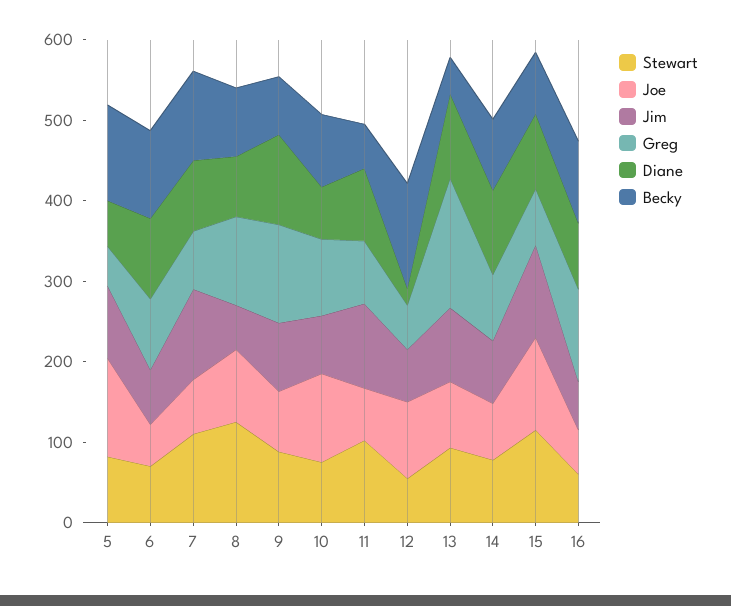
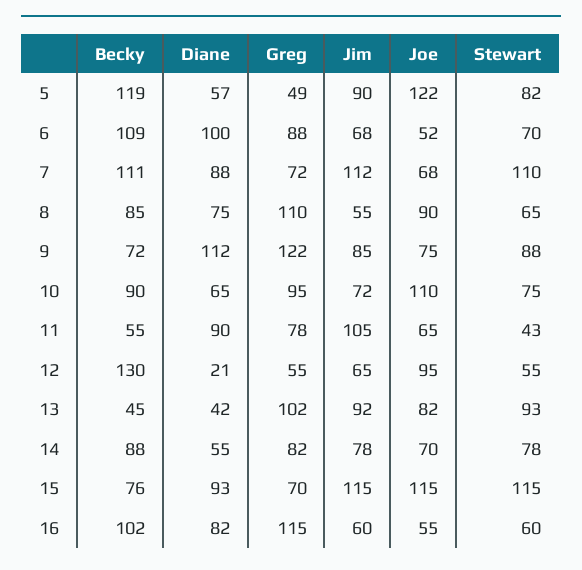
Stewart, 8: 120 -> 65
Stewart, 11: 100 -> 43
Greg, 13: 160 -> 102
Diane, 13: 100 -> 42
Diane, 14: 100 -> 55

